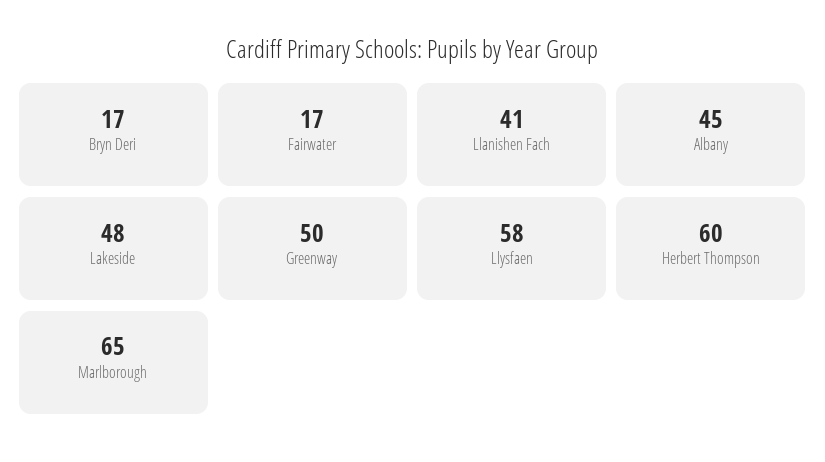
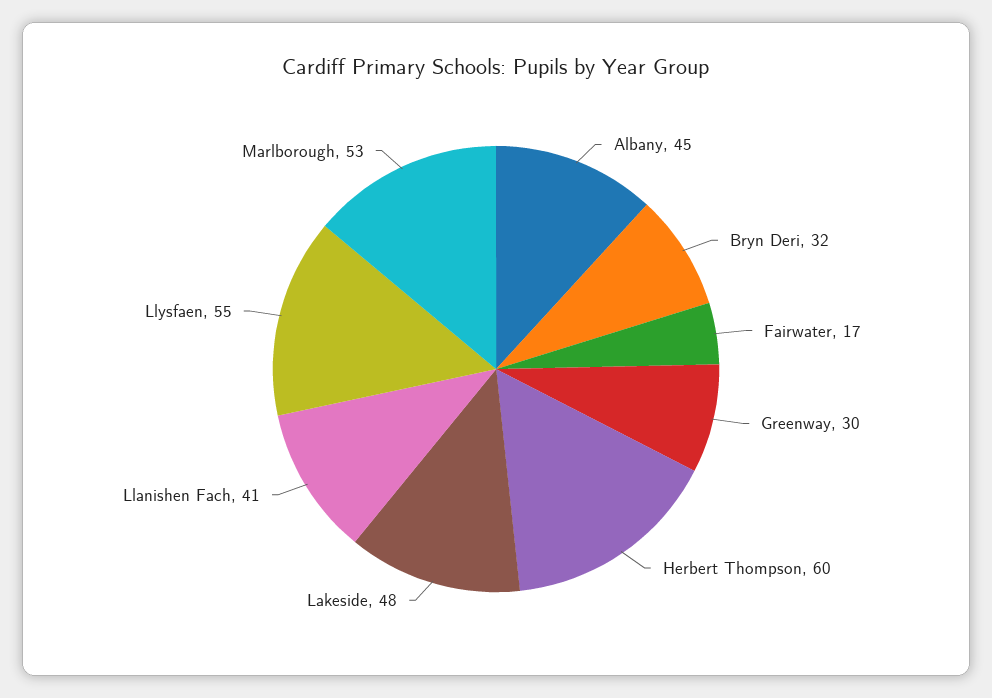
Bryn Deri: 17 -> 32
Greenway: 50 -> 30
Llysfaen: 58 -> 55
Marlborough: 65 -> 53

